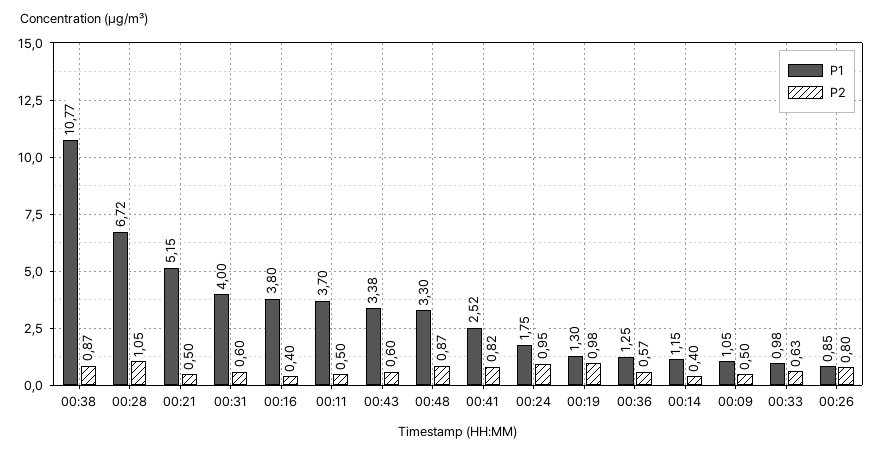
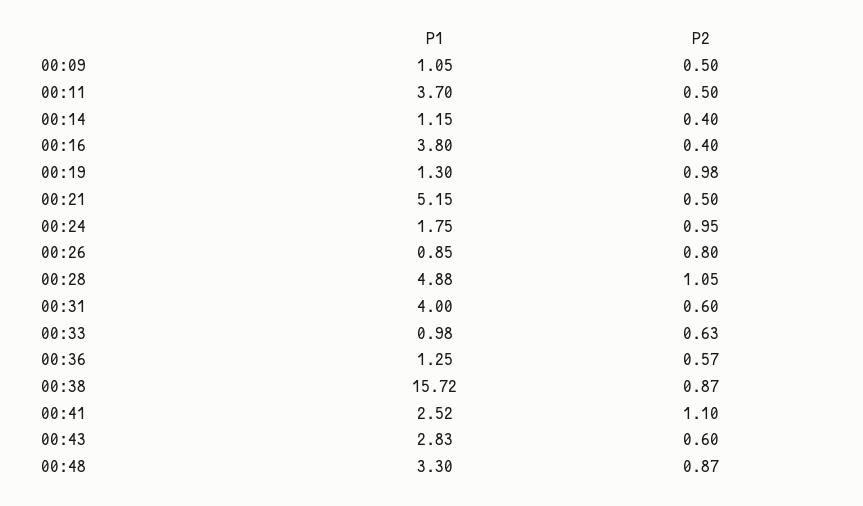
P1, 00:38: 10.77 -> 15.72
P1, 00:28: 6.72 -> 4.88
P1, 00:43: 3.38 -> 2.83
P2, 00:41: 0.82 -> 1.1

